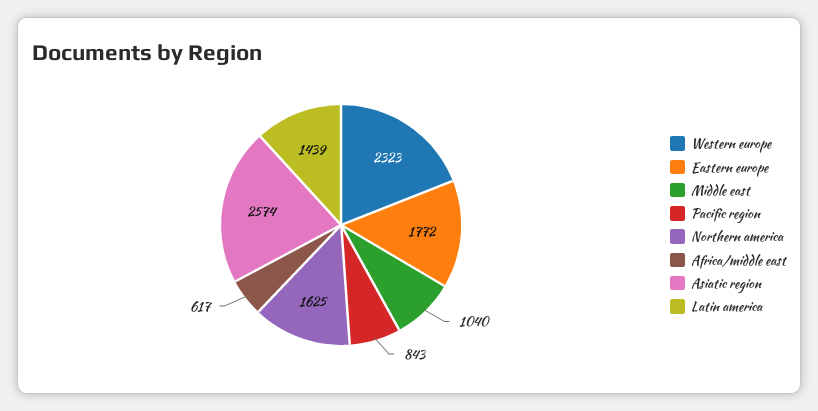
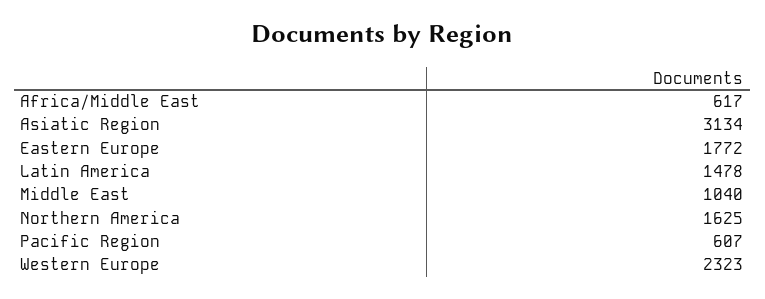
Pacific region: 843 -> 607
Asiatic region: 2574 -> 3134
Latin america: 1439 -> 1478

